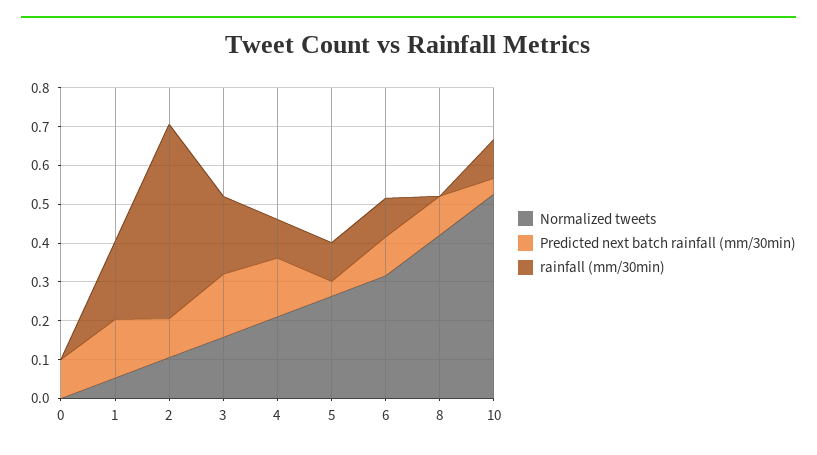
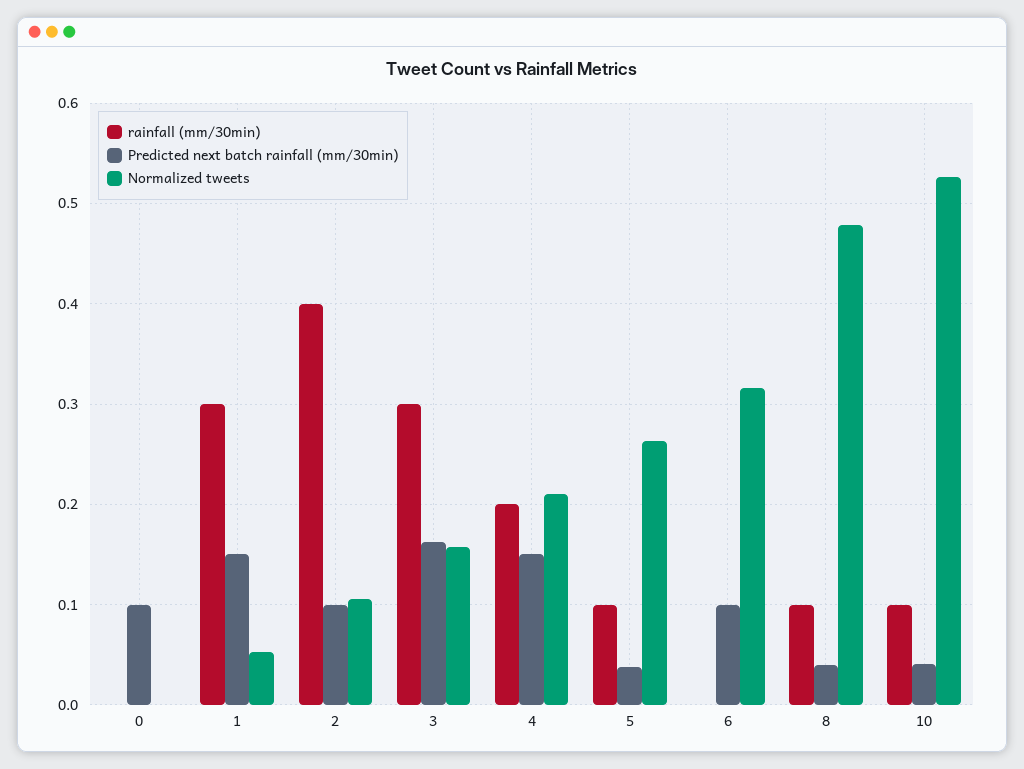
rainfall (mm/30min), 1: 0.2 -> 0.3
rainfall (mm/30min), 2: 0.5 -> 0.4
rainfall (mm/30min), 3: 0.2 -> 0.3
rainfall (mm/30min), 4: 0.1 -> 0.2
rainfall (mm/30min), 6: 0.1 -> 0
Normalized tweets, 8: 0.425 -> 0.48
Predicted next batch rainfall (mm/30min), 8: 0.1 -> 0.04
rainfall (mm/30min), 8: 0 -> 0.1

